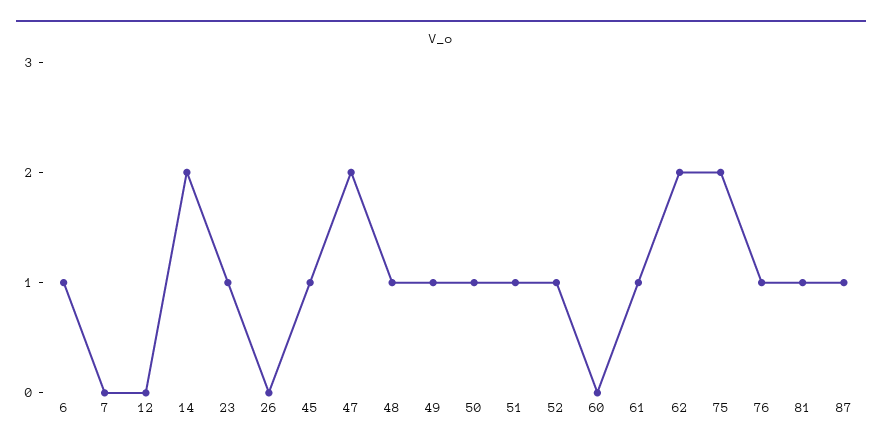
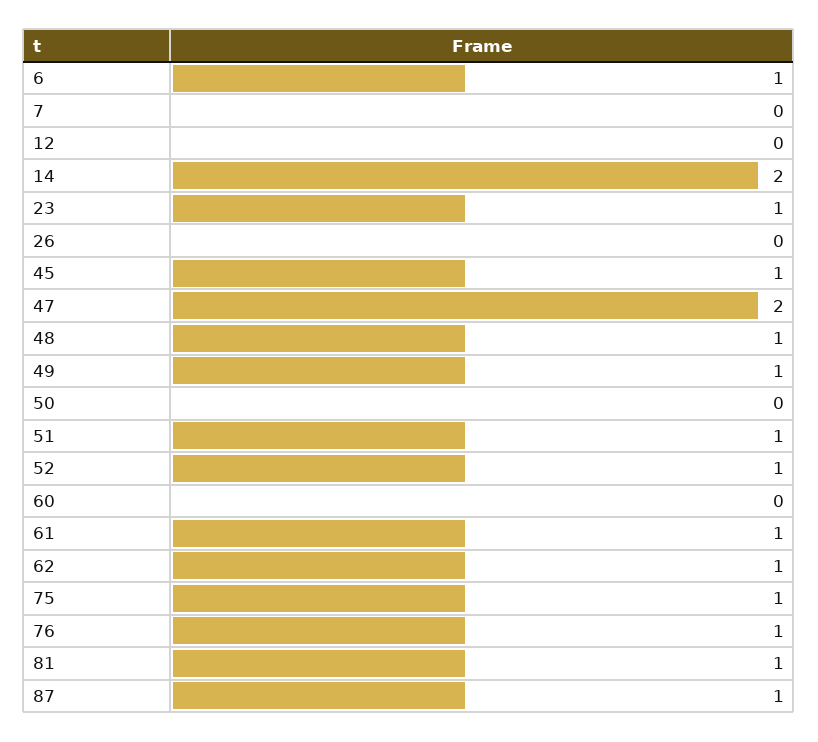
50: 1 -> 0
62: 2 -> 1
75: 2 -> 1

